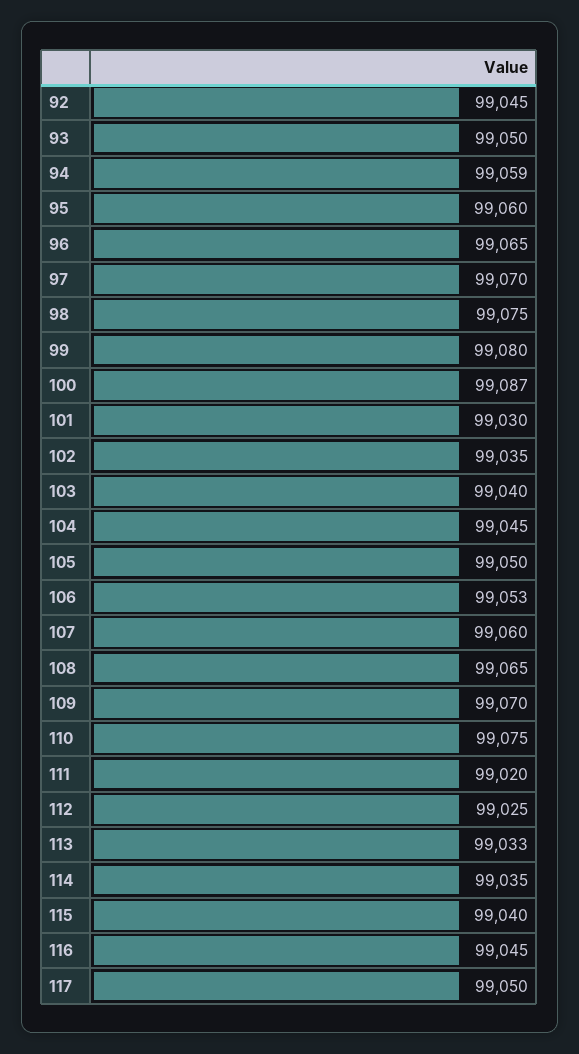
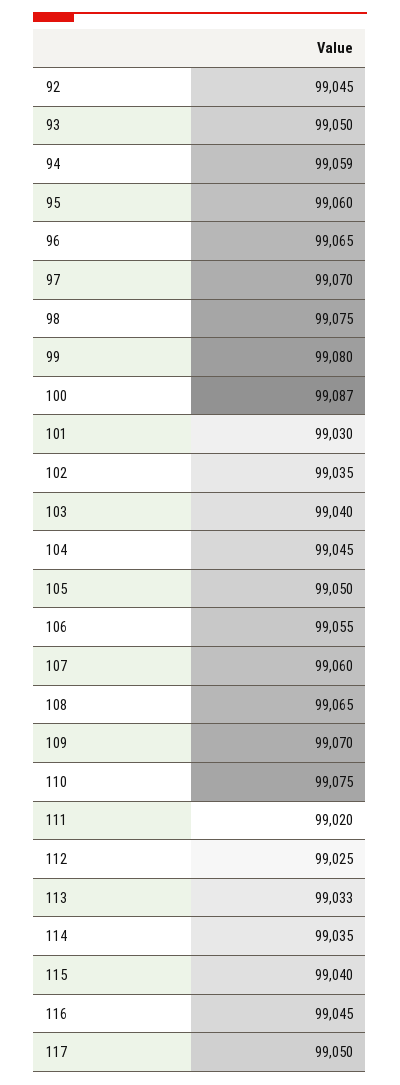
106: 99053 -> 99055

